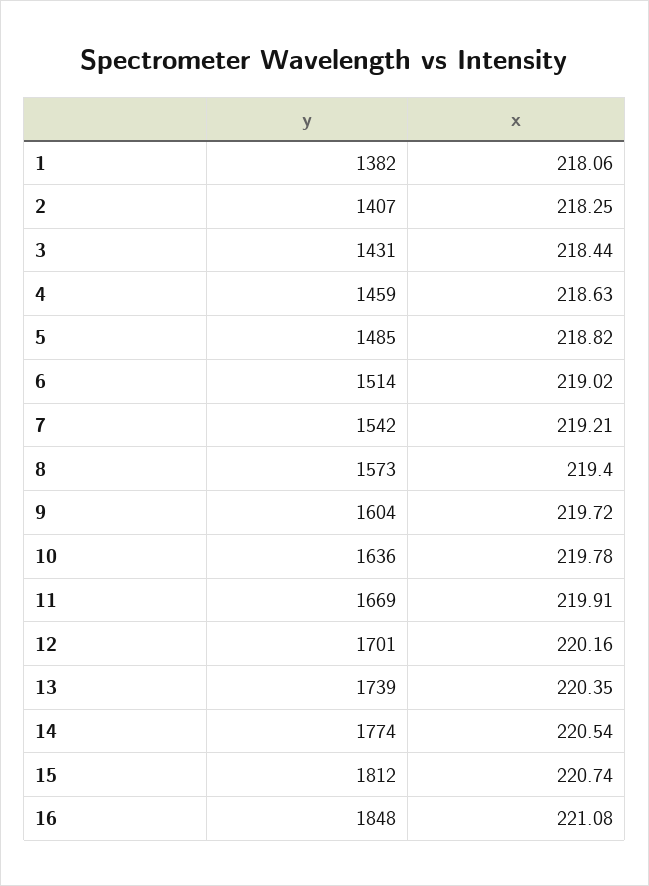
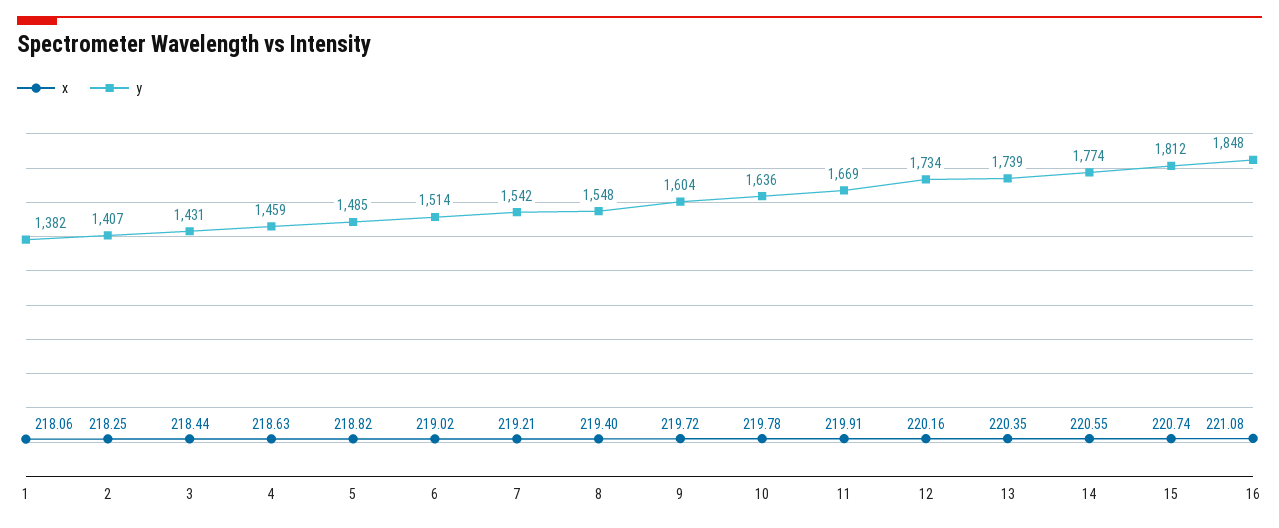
y, 8: 1573 -> 1548
y, 12: 1701 -> 1734
x, 14: 220.54 -> 220.55

